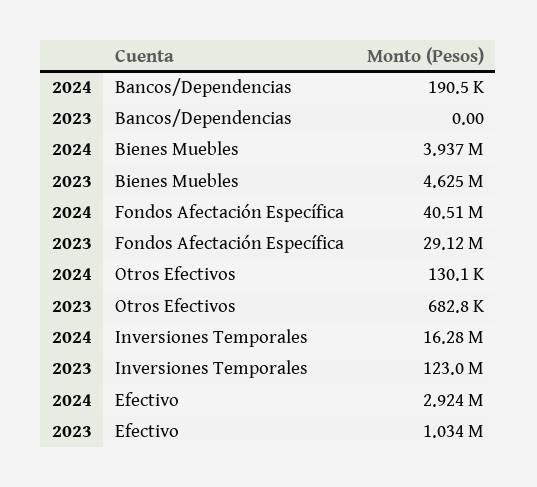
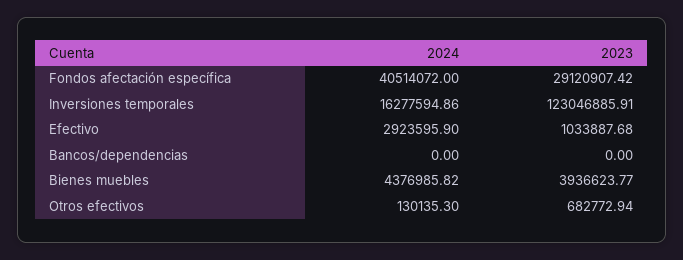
2024, Bancos/Dependencias: 190500 -> 0
2024, Bienes Muebles: 3937000 -> 4376985.82
2023, Bienes Muebles: 4625000 -> 3936623.77

